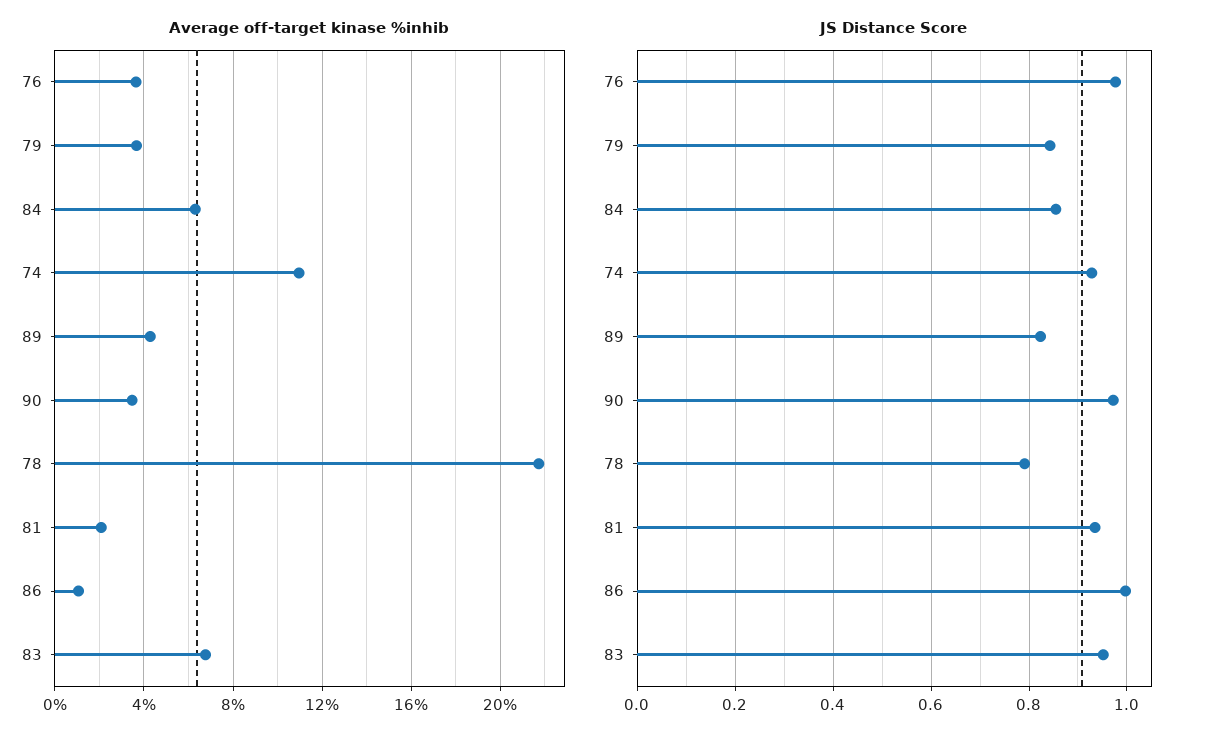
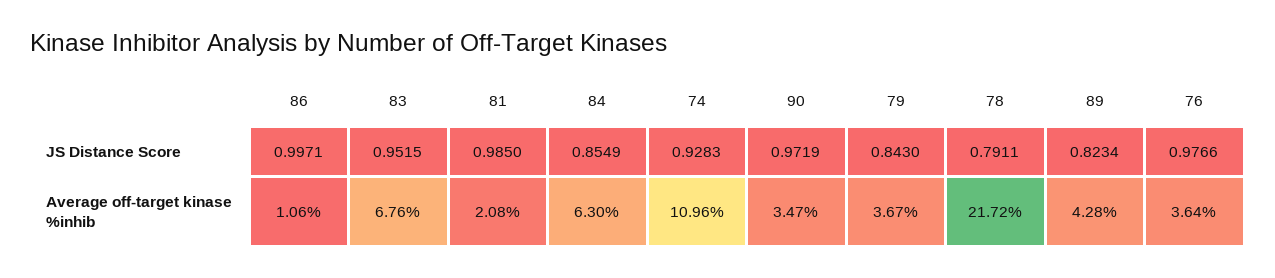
JS Distance Score, 81: 0.94 -> 0.985

